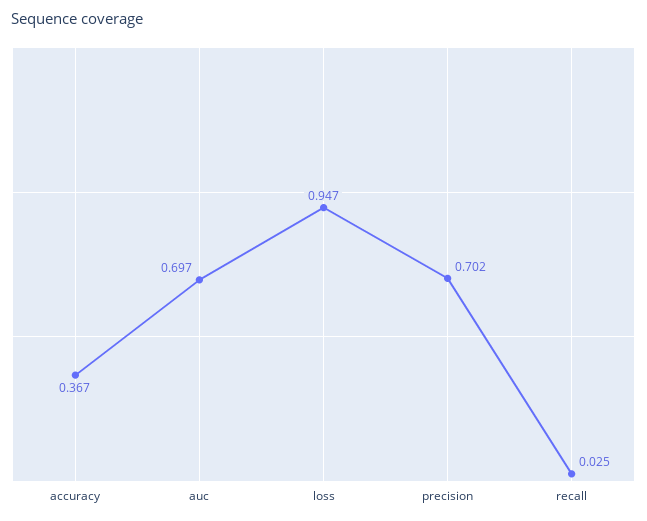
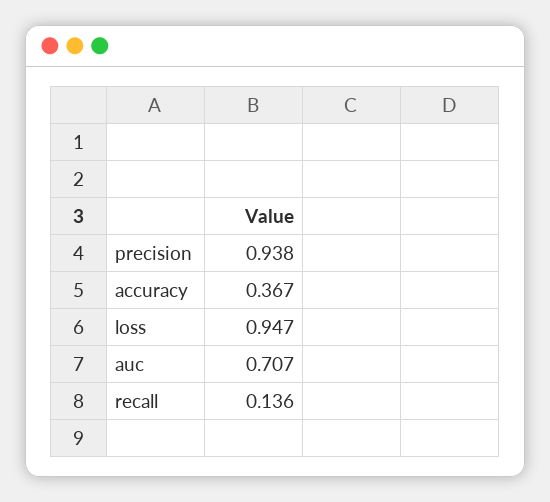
auc: 0.697 -> 0.707
precision: 0.702 -> 0.938
recall: 0.025 -> 0.136

